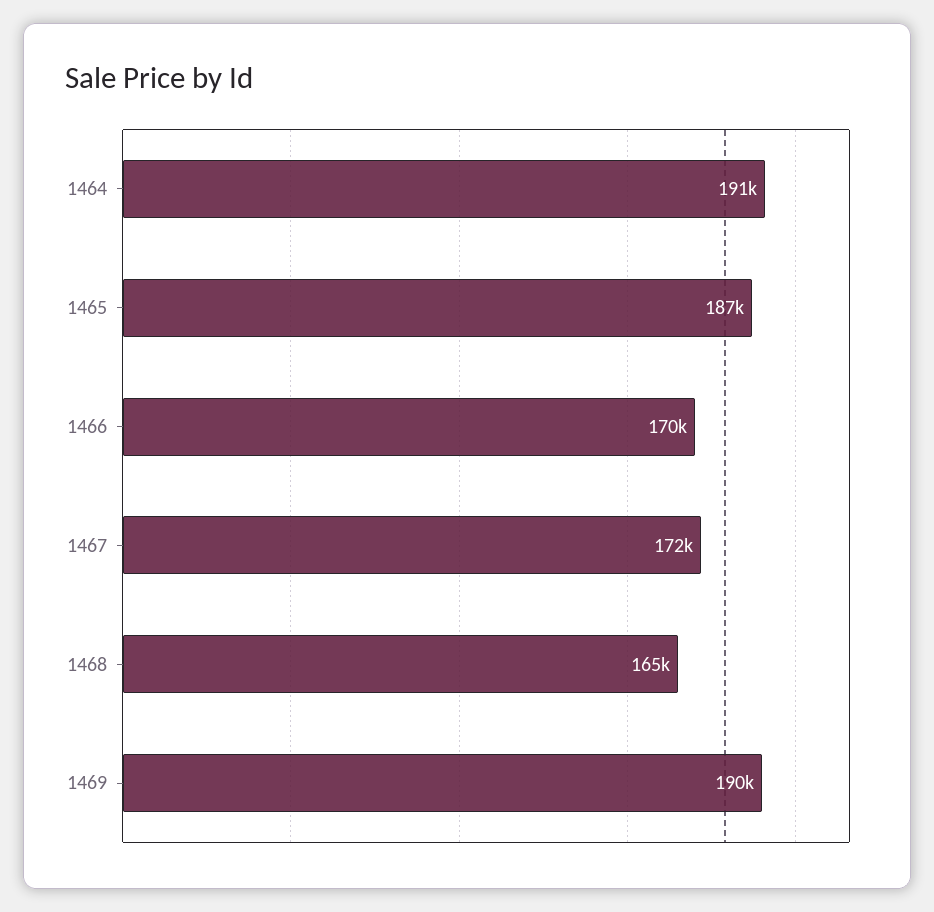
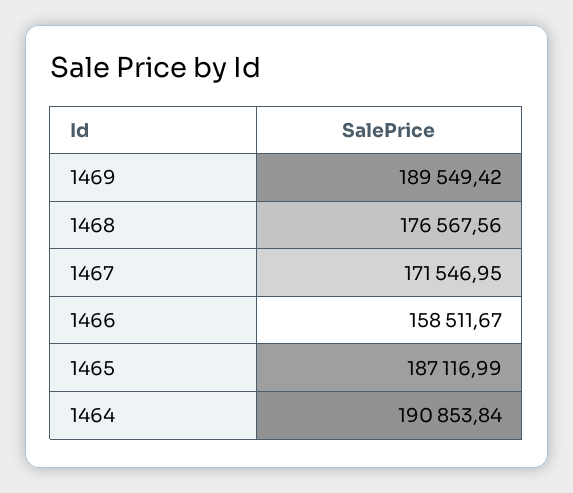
1466: 170000 -> 158511.67
1468: 165000 -> 176567.56

